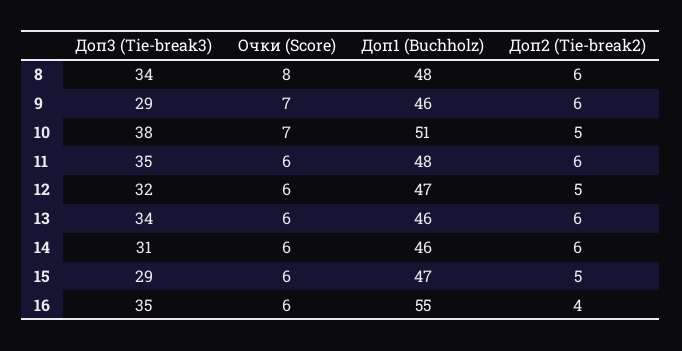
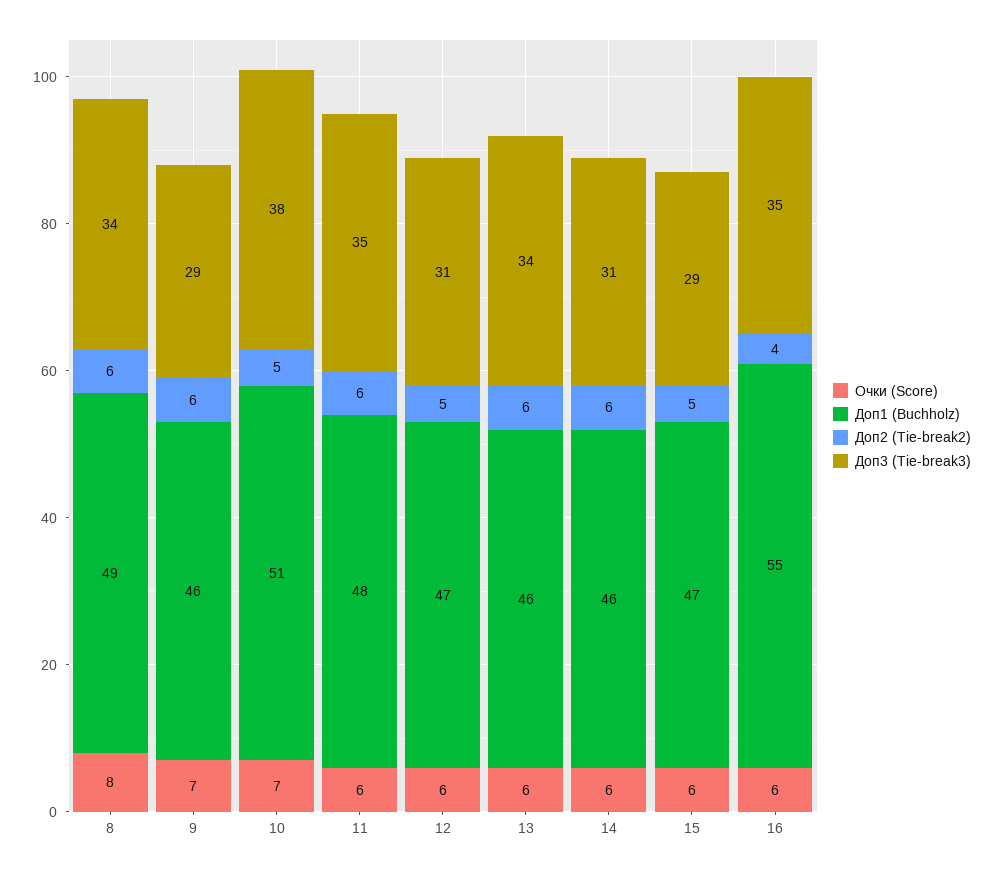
Доп1 (Buchholz), 8: 48 -> 49
Доп3 (Tie-break3), 12: 32 -> 31

